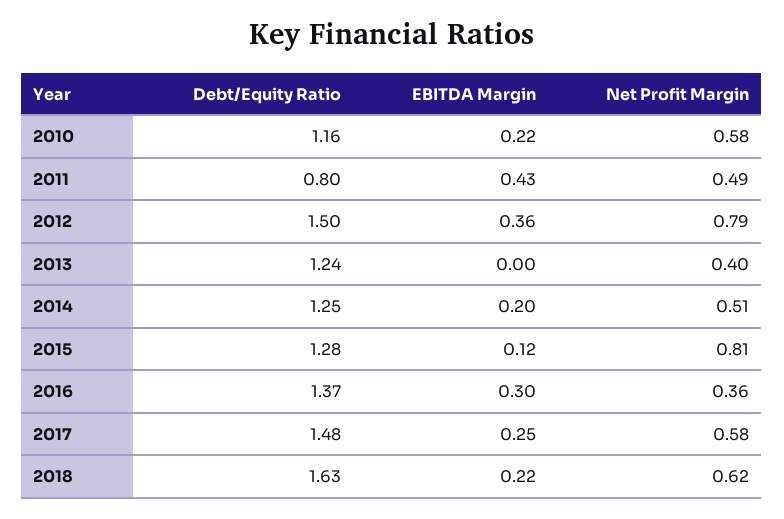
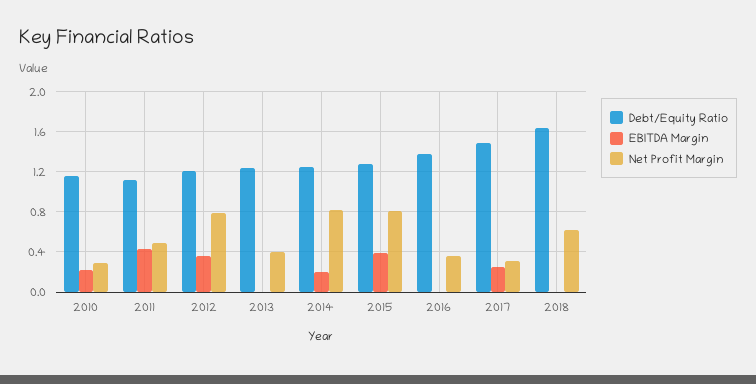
Net Profit Margin, 2010: 0.58 -> 0.3
Debt/Equity Ratio, 2011: 0.8 -> 1.1
Debt/Equity Ratio, 2012: 1.5 -> 1.2
Net Profit Margin, 2014: 0.51 -> 0.8
EBITDA Margin, 2015: 0.12 -> 0.4
EBITDA Margin, 2016: 0.3 -> 0
Net Profit Margin, 2017: 0.58 -> 0.3
EBITDA Margin, 2018: 0.22 -> 0

